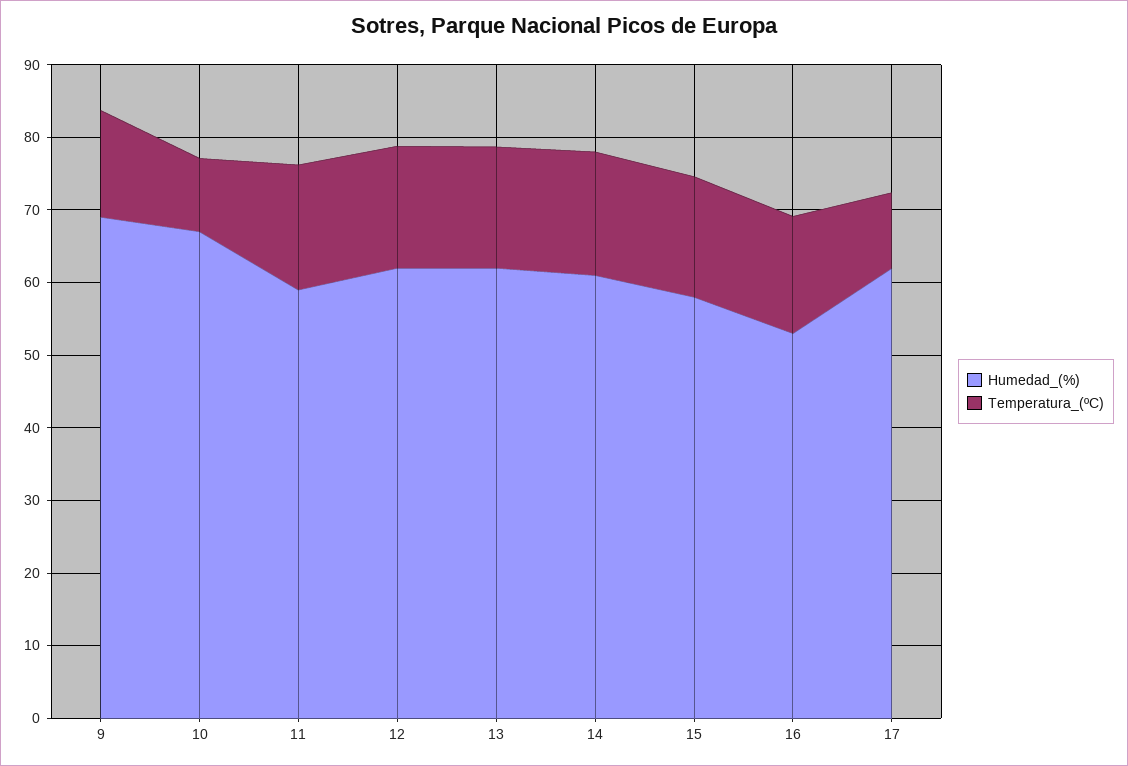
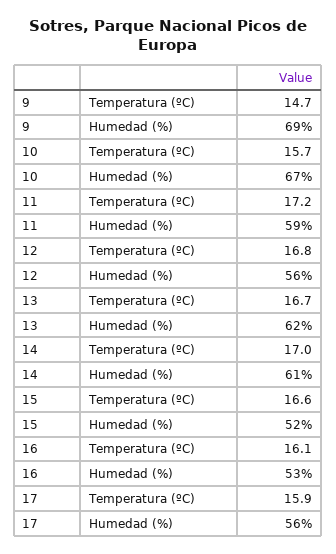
Temperatura_(ºC), 10: 10 -> 15.7
Humedad_(%), 12: 62 -> 56
Humedad_(%), 15: 58 -> 52
Humedad_(%), 17: 62 -> 56
Temperatura_(ºC), 17: 10 -> 15.9

